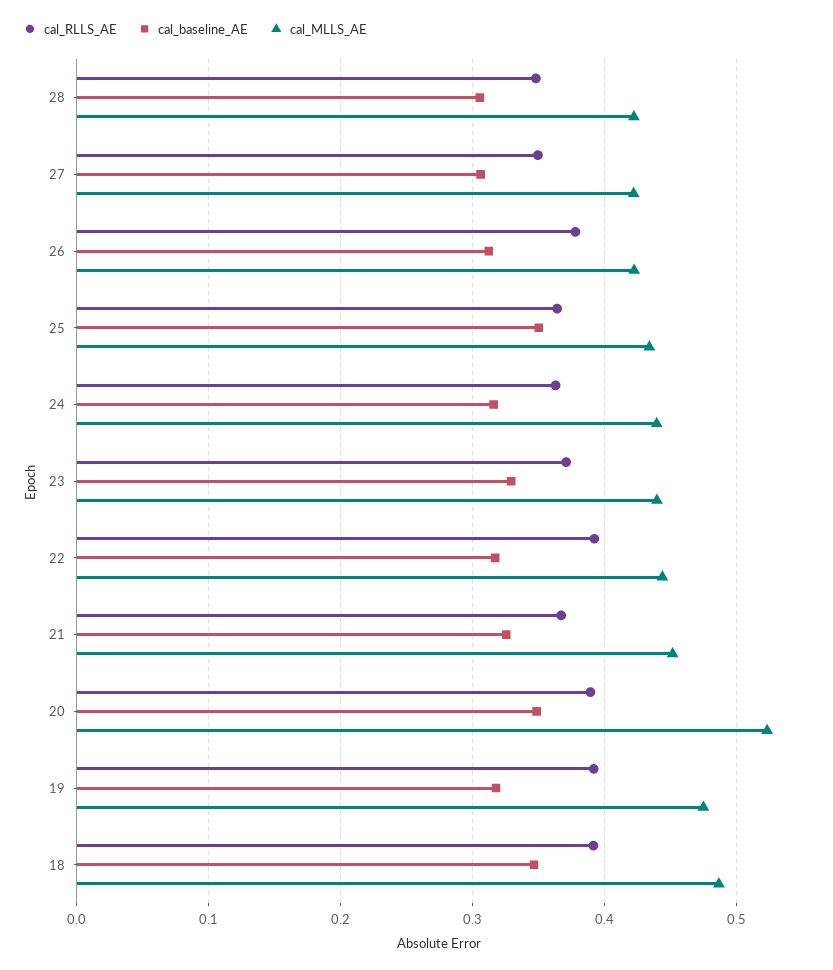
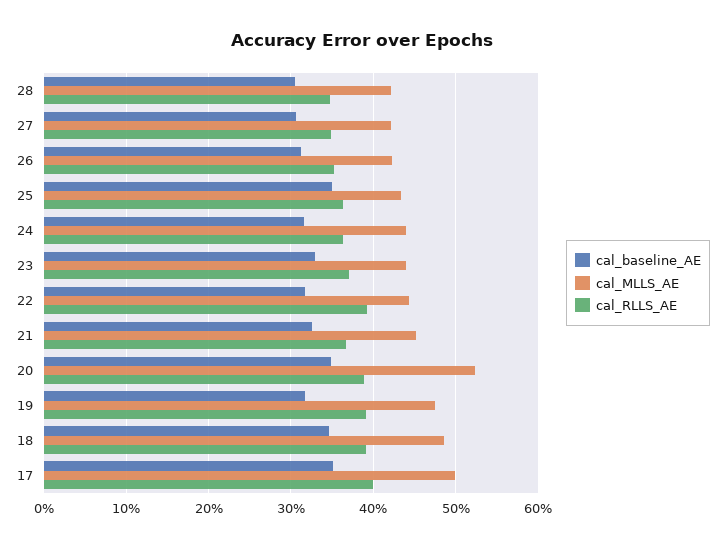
cal_RLLS_AE, 26: 0.38 -> 0.35
cal_baseline_AE, 17: none -> 0.35
cal_MLLS_AE, 17: none -> 0.5
cal_RLLS_AE, 17: none -> 0.4

